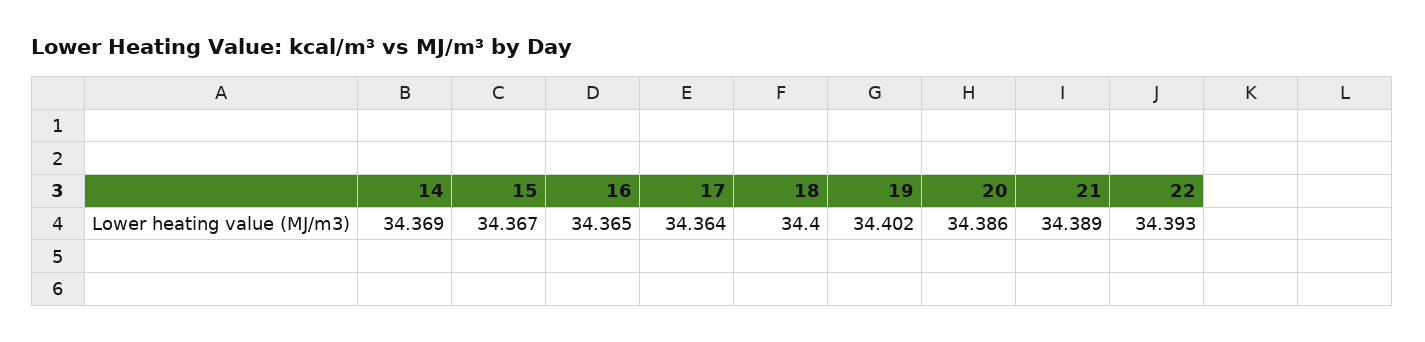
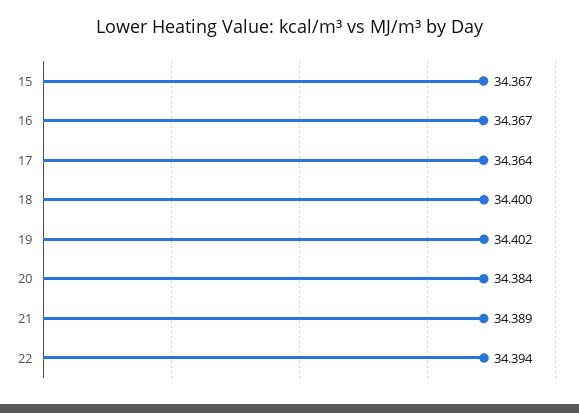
14: 34.369 -> none
16: 34.365 -> 34.367
20: 34.386 -> 34.384
22: 34.393 -> 34.394

